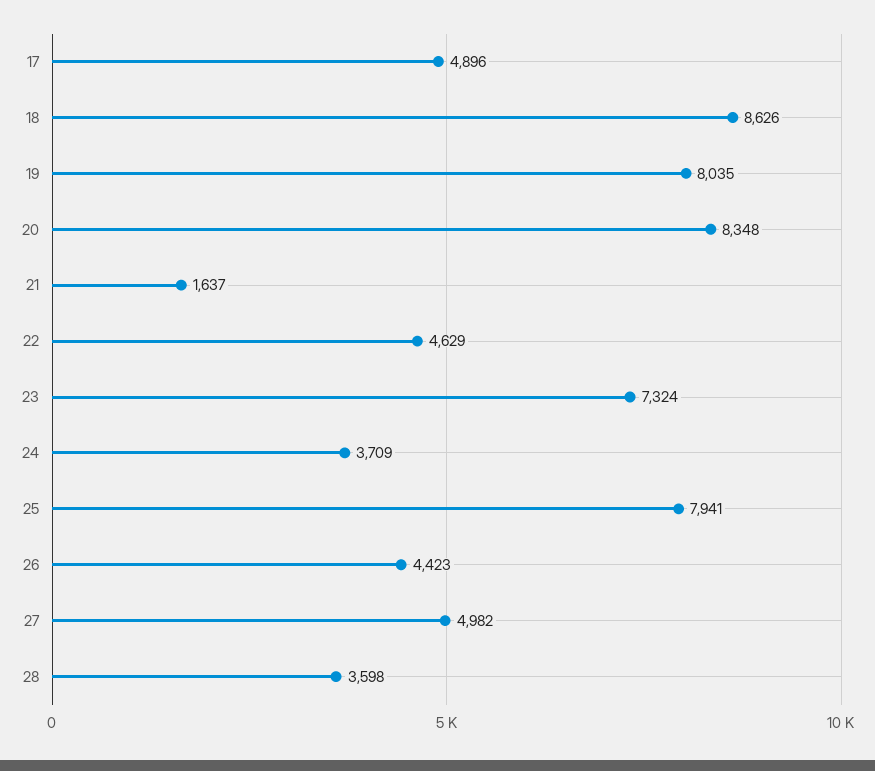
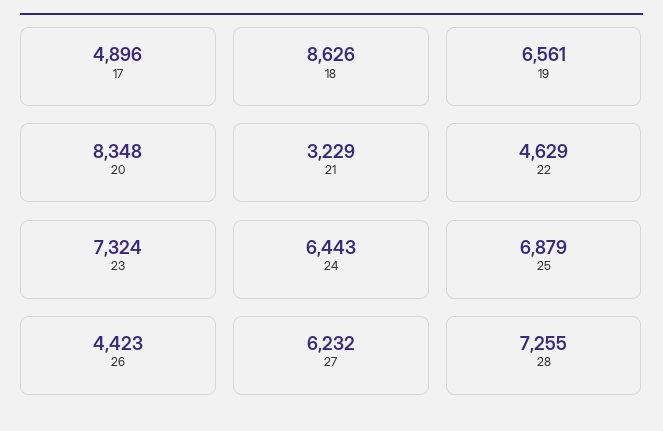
19: 8035 -> 6561
21: 1637 -> 3229
24: 3709 -> 6443
25: 7941 -> 6879
27: 4982 -> 6232
28: 3598 -> 7255

